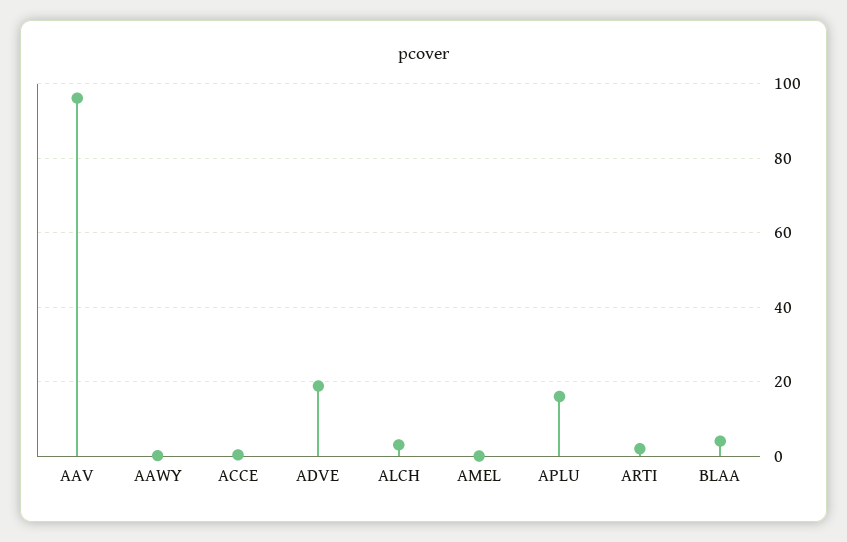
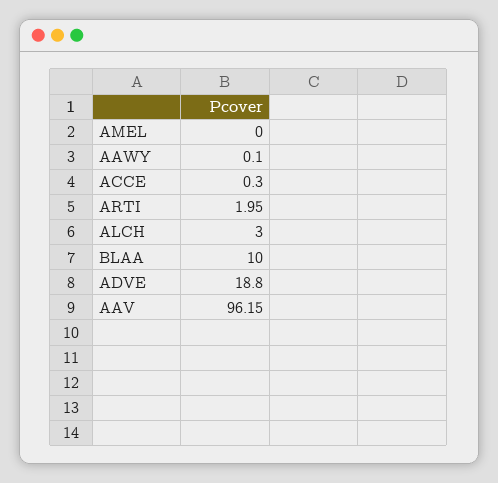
APLU: 16 -> none
BLAA: 4 -> 10

